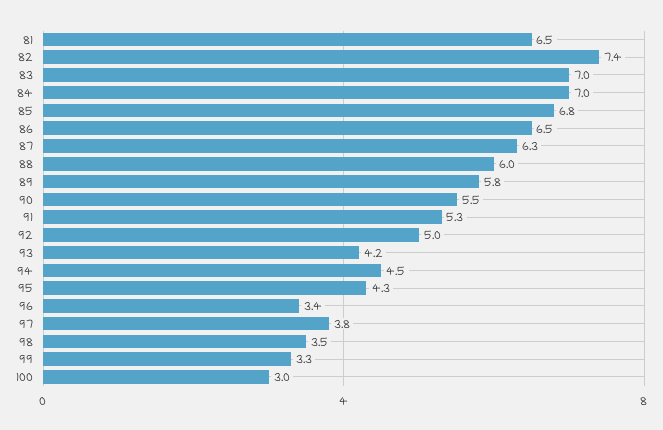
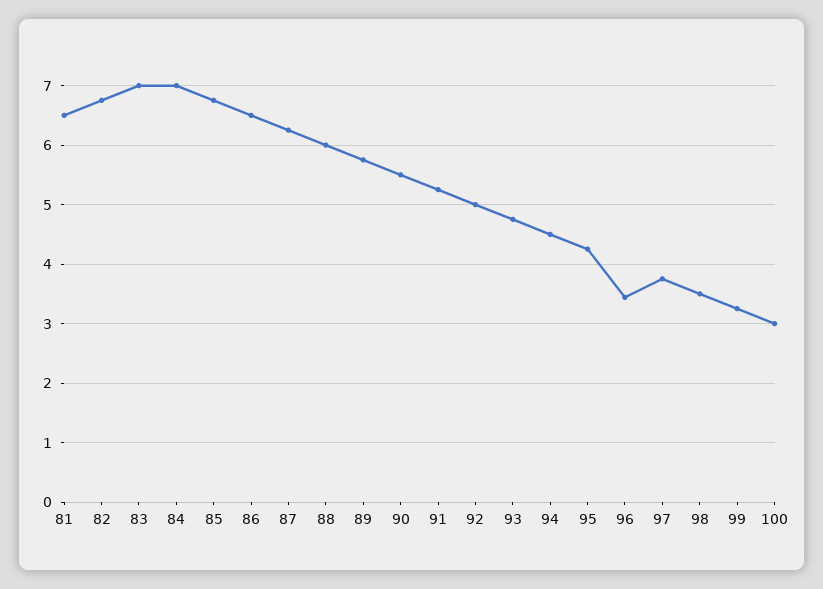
82: 7.4 -> 6.8
93: 4.2 -> 4.8

